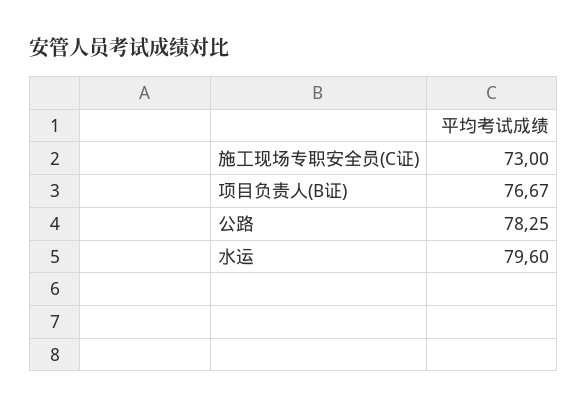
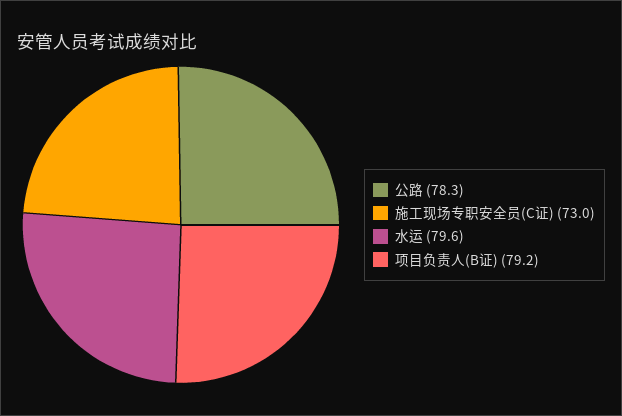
项目负责人(B证): 76.67 -> 79.2

